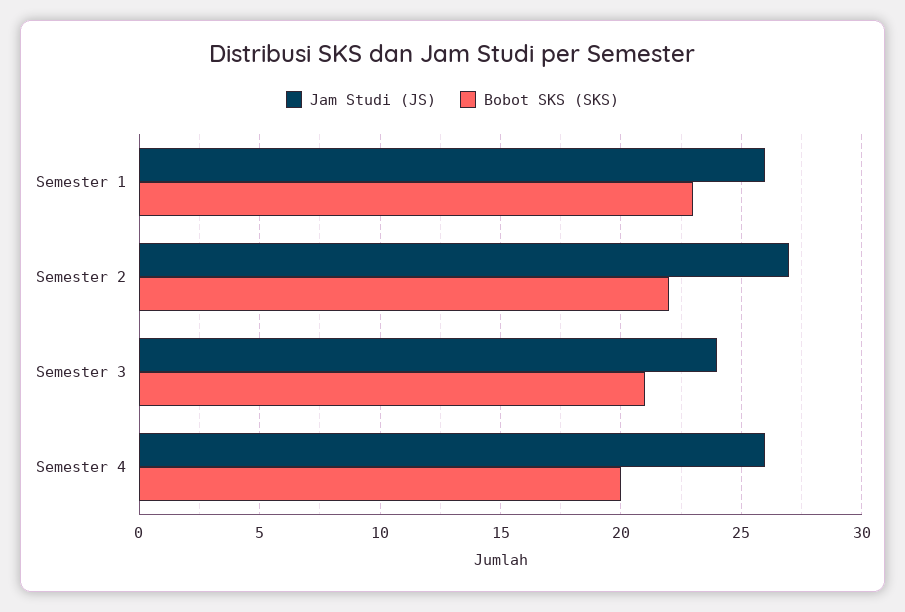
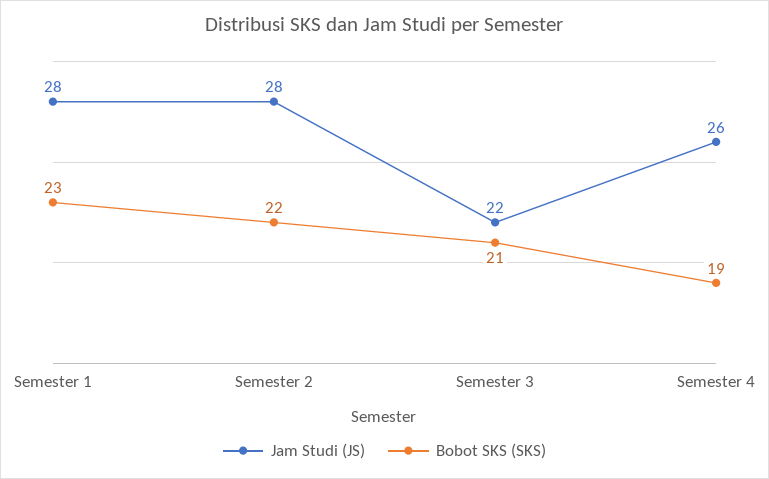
Jam Studi (JS), Semester 1: 26 -> 28
Jam Studi (JS), Semester 2: 27 -> 28
Jam Studi (JS), Semester 3: 24 -> 22
Bobot SKS (SKS), Semester 4: 20 -> 19

